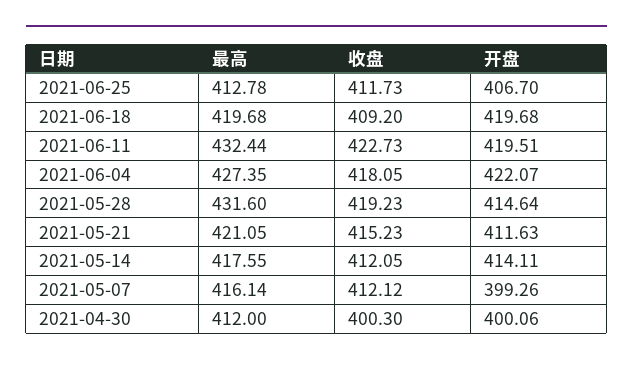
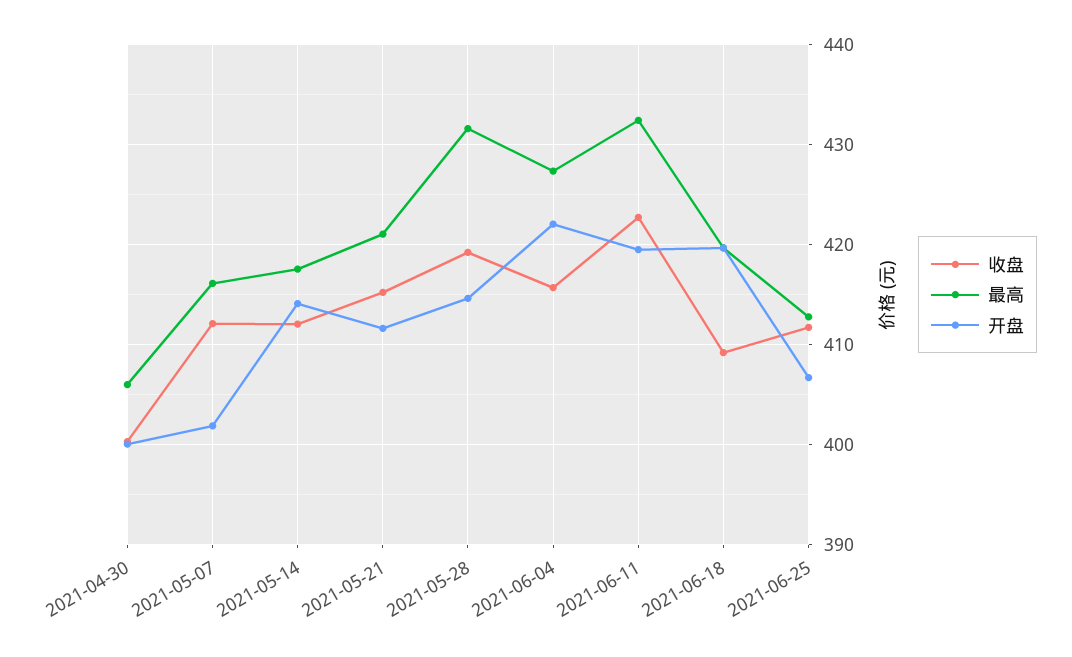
收盘, 2021-06-04: 418.05 -> 416
开盘, 2021-05-07: 399.26 -> 402
最高, 2021-04-30: 412 -> 406

